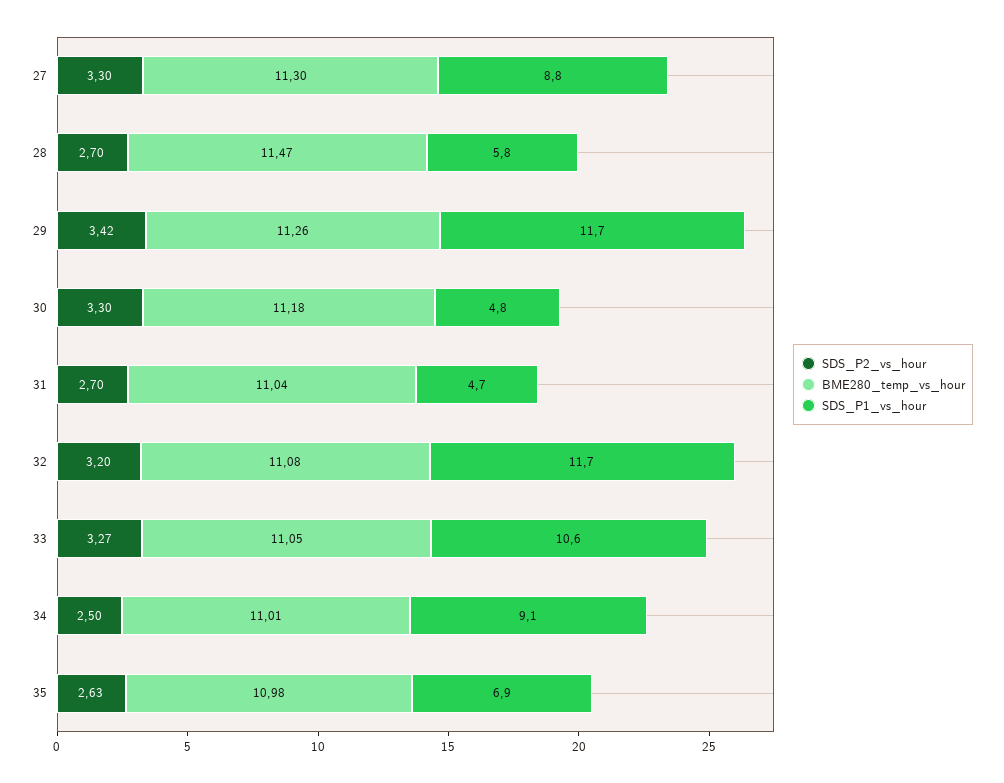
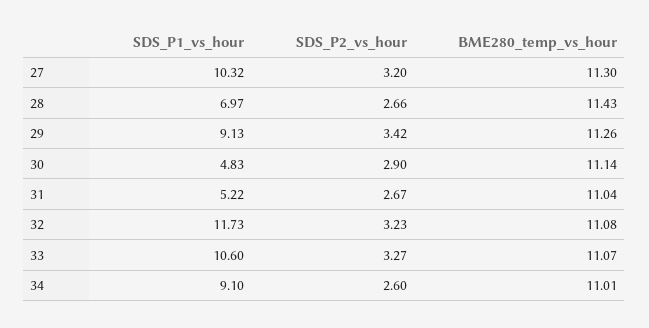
SDS_P2_vs_hour, 27: 3.3 -> 3.2
SDS_P1_vs_hour, 27: 8.8 -> 10.32
SDS_P2_vs_hour, 28: 2.7 -> 2.66
BME280_temp_vs_hour, 28: 11.47 -> 11.43
SDS_P1_vs_hour, 28: 5.8 -> 6.97
SDS_P1_vs_hour, 29: 11.7 -> 9.13
SDS_P2_vs_hour, 30: 3.3 -> 2.9
BME280_temp_vs_hour, 30: 11.18 -> 11.14
SDS_P2_vs_hour, 31: 2.7 -> 2.67
SDS_P1_vs_hour, 31: 4.7 -> 5.22
SDS_P2_vs_hour, 32: 3.2 -> 3.23
BME280_temp_vs_hour, 33: 11.05 -> 11.07
SDS_P2_vs_hour, 34: 2.5 -> 2.6
SDS_P2_vs_hour, 35: 2.63 -> none
BME280_temp_vs_hour, 35: 10.98 -> none
SDS_P1_vs_hour, 35: 6.9 -> none

